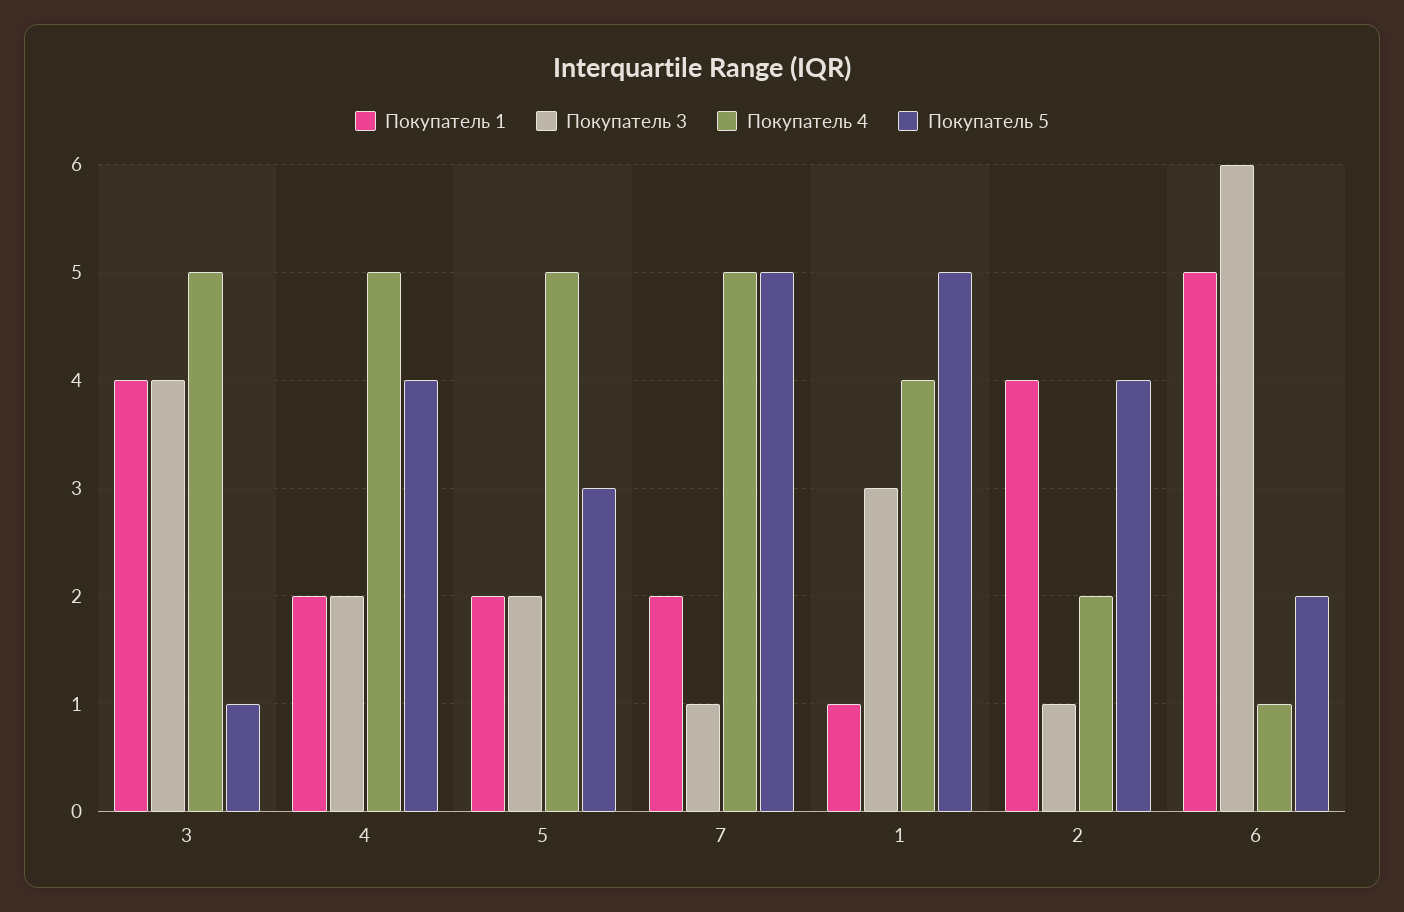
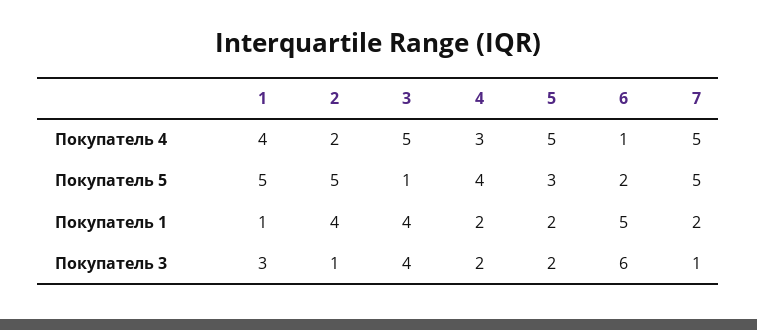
Покупатель 4, 4: 5 -> 3
Покупатель 5, 2: 4 -> 5

